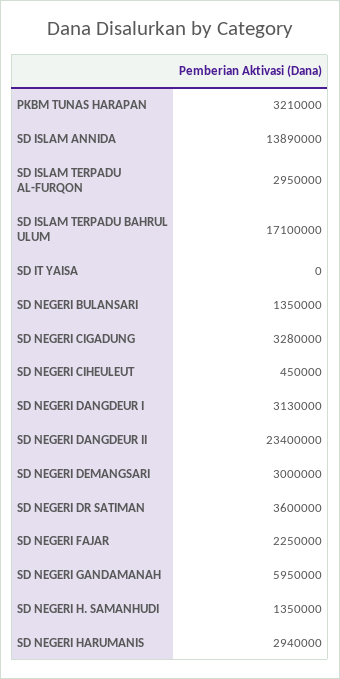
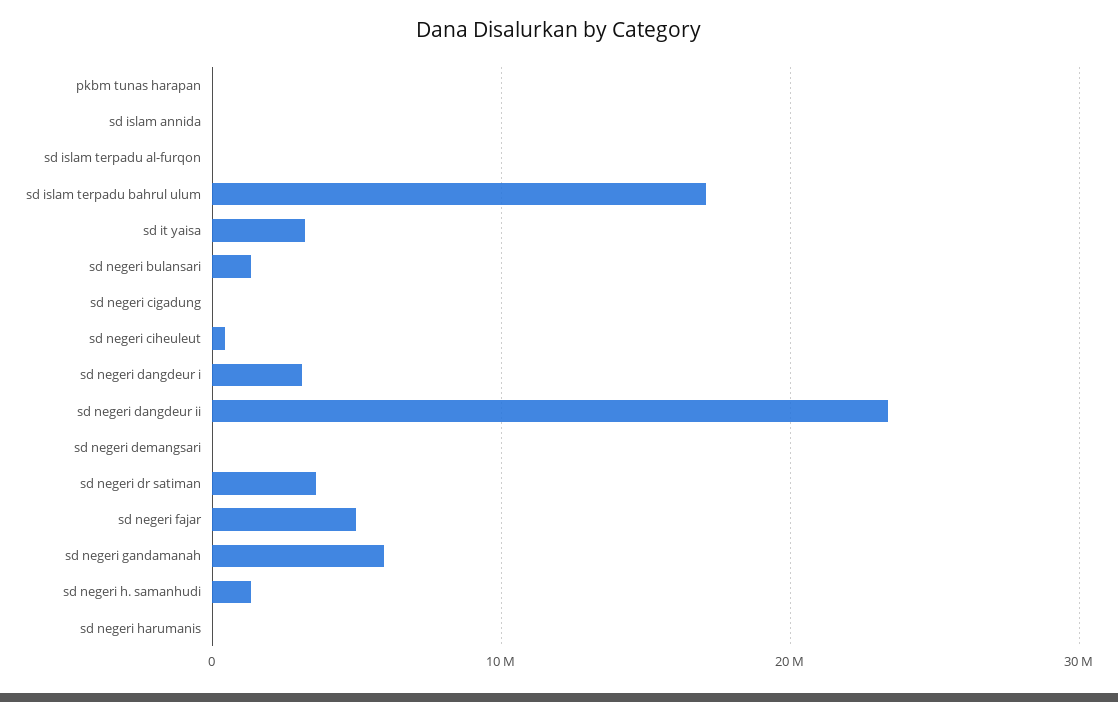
PKBM TUNAS HARAPAN: 3210000 -> 0
SD ISLAM ANNIDA: 13890000 -> 0
SD ISLAM TERPADU AL-FURQON: 2950000 -> 0
SD IT YAISA: 0 -> 3000000
SD NEGERI CIGADUNG: 3280000 -> 0
SD NEGERI DEMANGSARI: 3000000 -> 0
SD NEGERI FAJAR: 2250000 -> 5000000
SD NEGERI HARUMANIS: 2940000 -> 0

